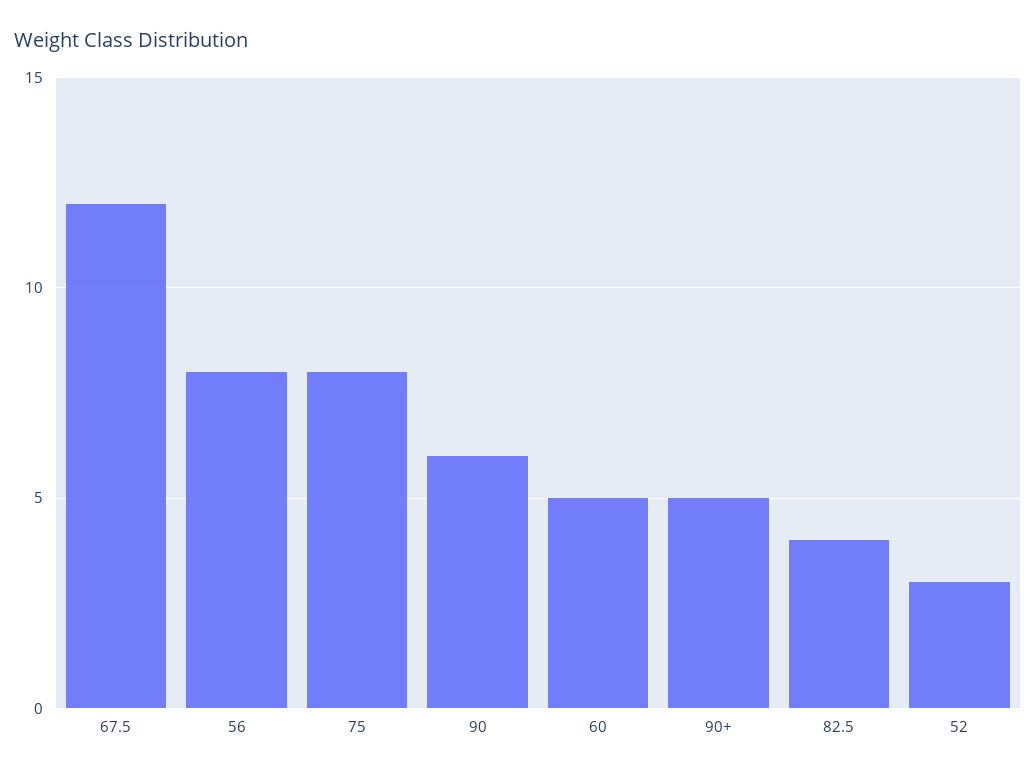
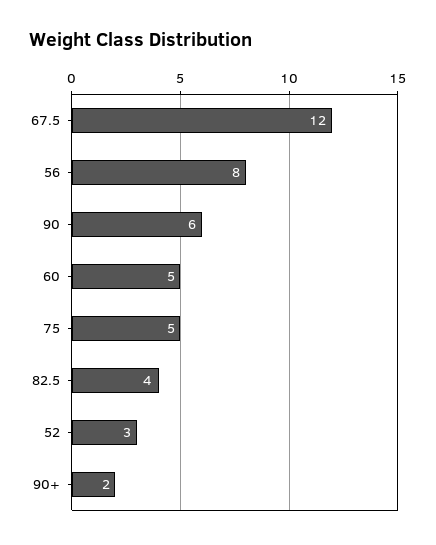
75: 8 -> 5
90+: 5 -> 2

